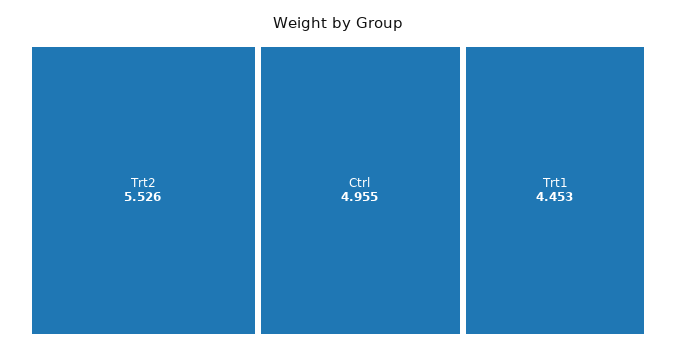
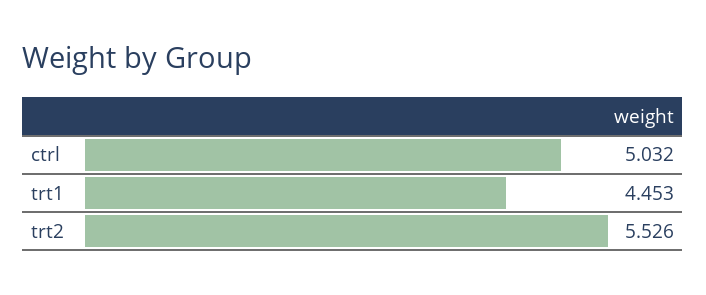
Ctrl: 4.955 -> 5.032

